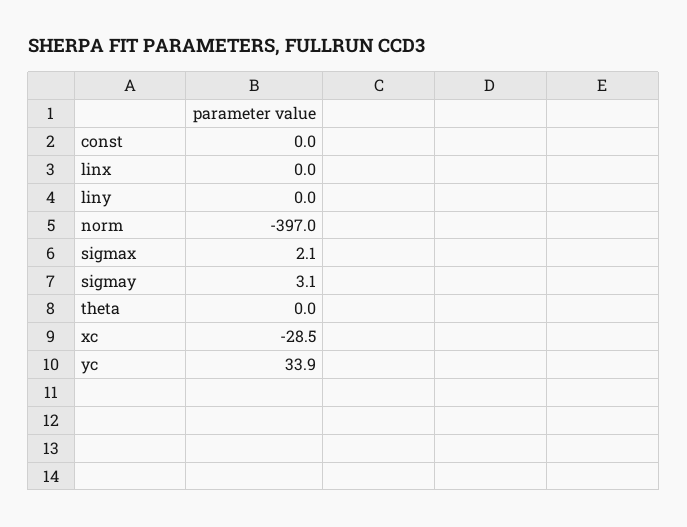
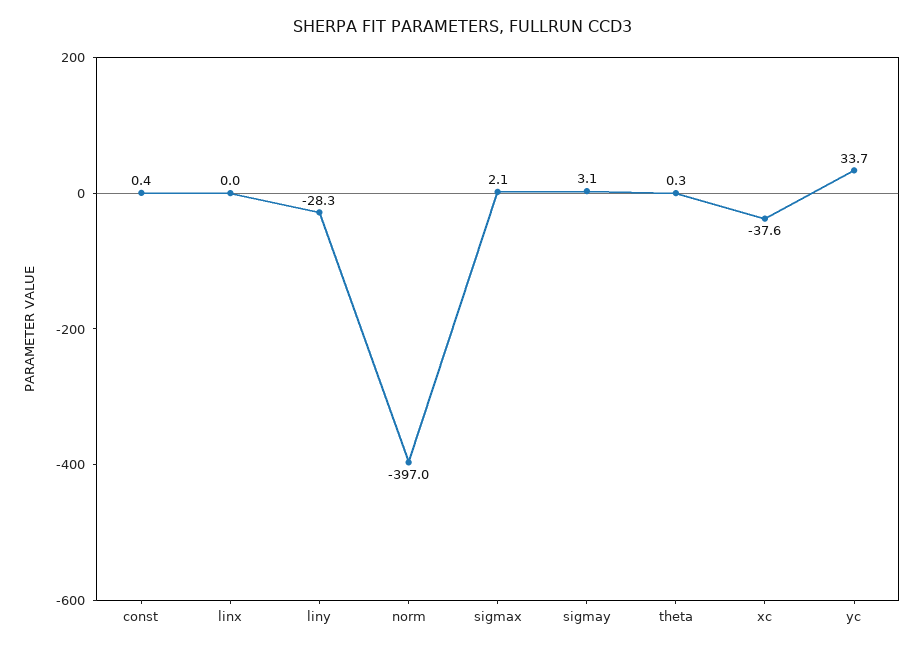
const: 0 -> 0.4
liny: 0 -> -28.3
theta: 0 -> 0.3
xc: -28.5 -> -37.6
yc: 33.9 -> 33.7

